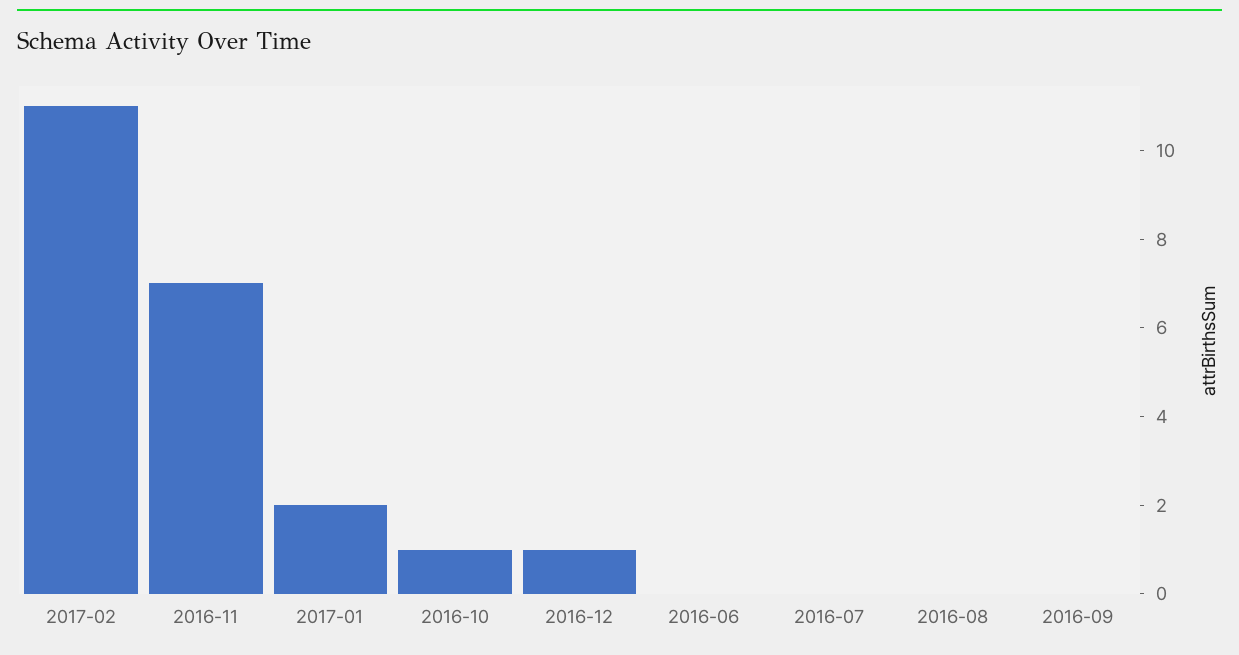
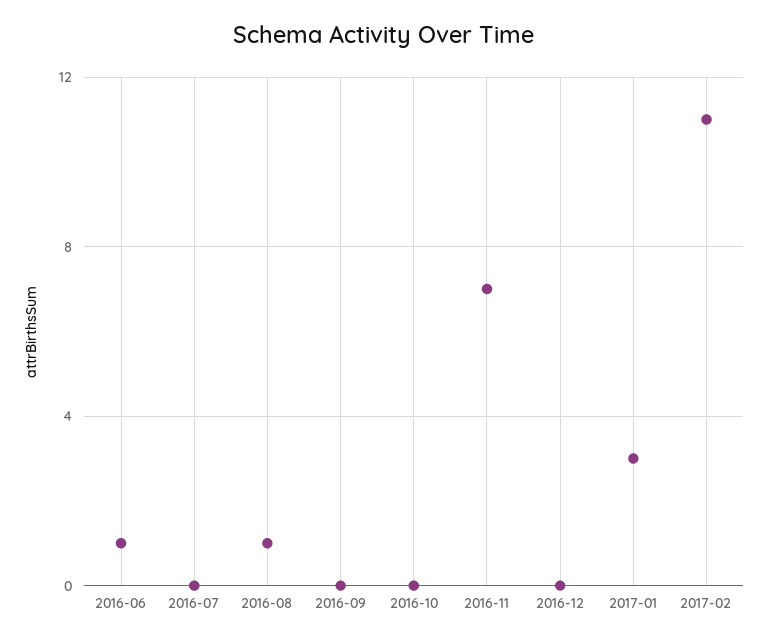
2017-01: 2 -> 3
2016-10: 1 -> 0
2016-12: 1 -> 0
2016-06: 0 -> 1
2016-08: 0 -> 1

